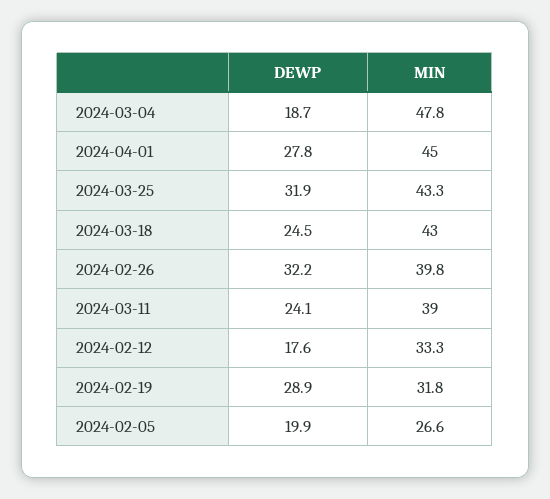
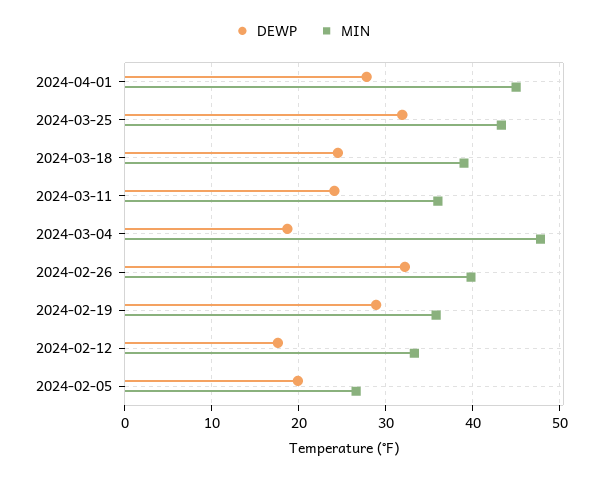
MIN, 2024-03-18: 43 -> 39
MIN, 2024-03-11: 39 -> 36
MIN, 2024-02-19: 31.8 -> 36

